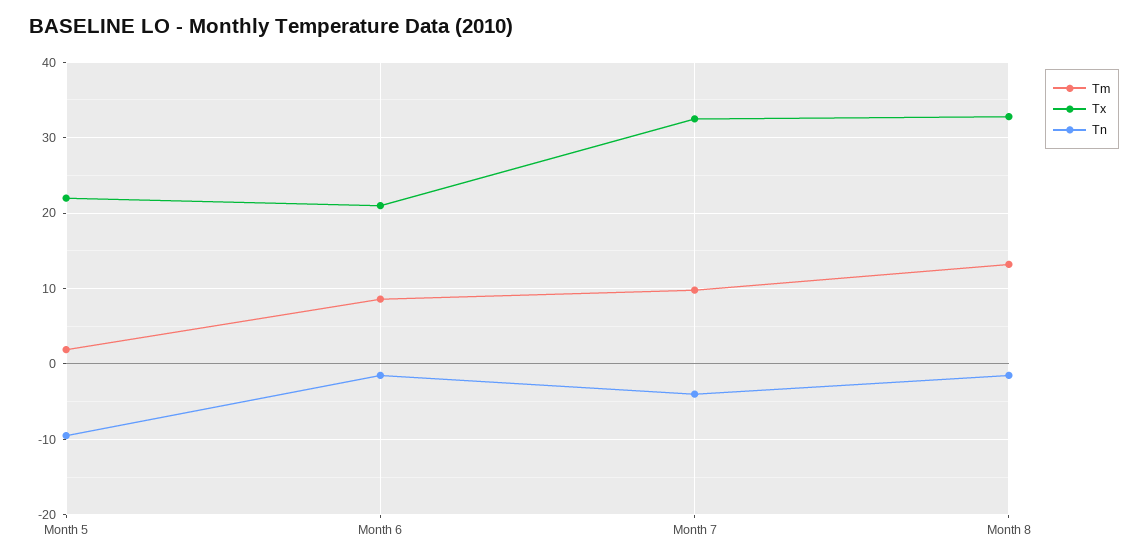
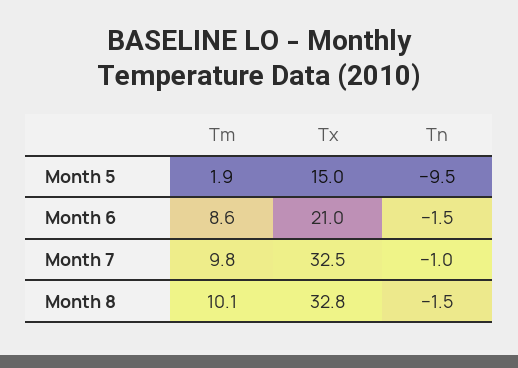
Tx, Month 5: 22 -> 15
Tn, Month 7: -4 -> -1
Tm, Month 8: 13 -> 10.1

